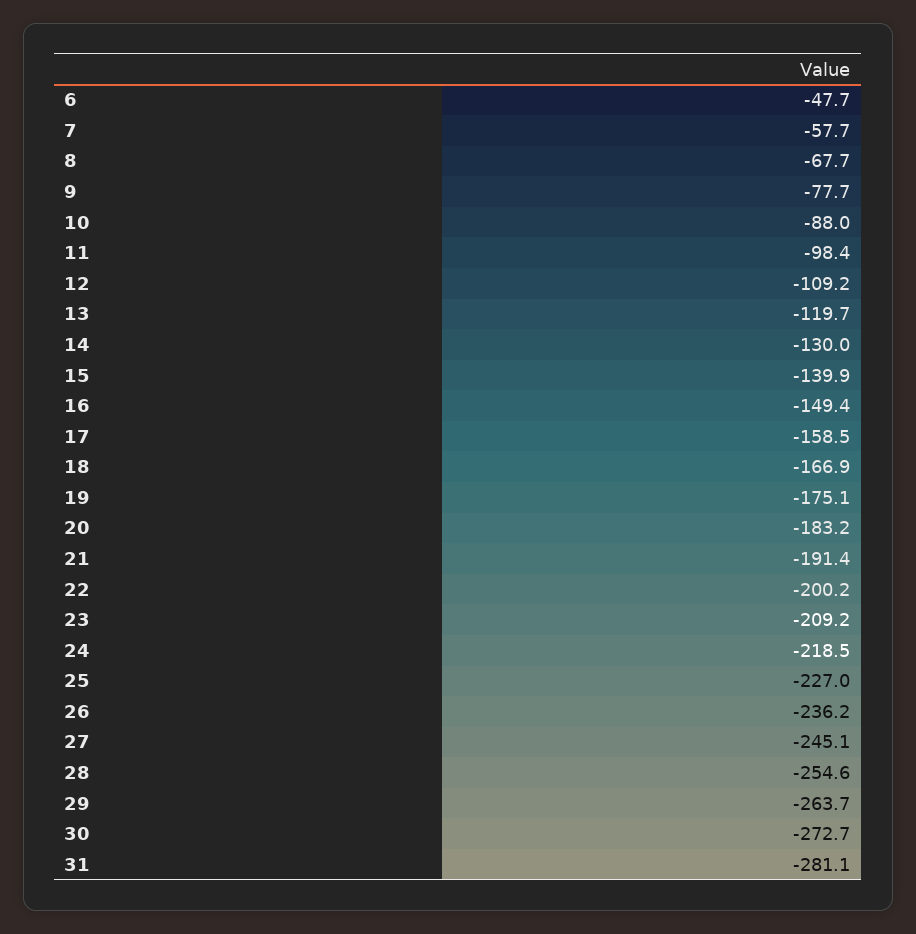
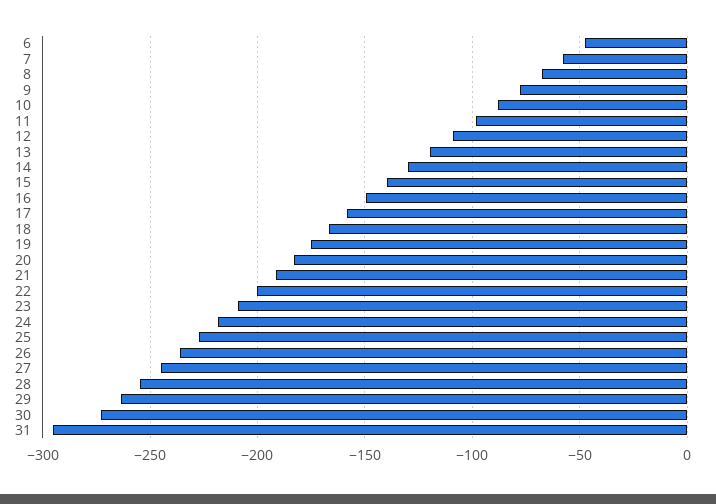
31: -281.1 -> -295

